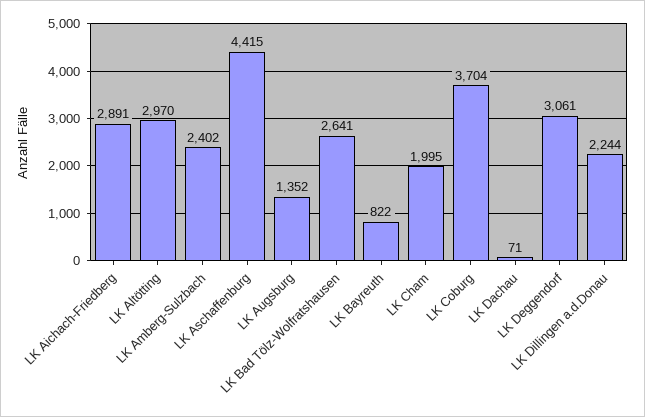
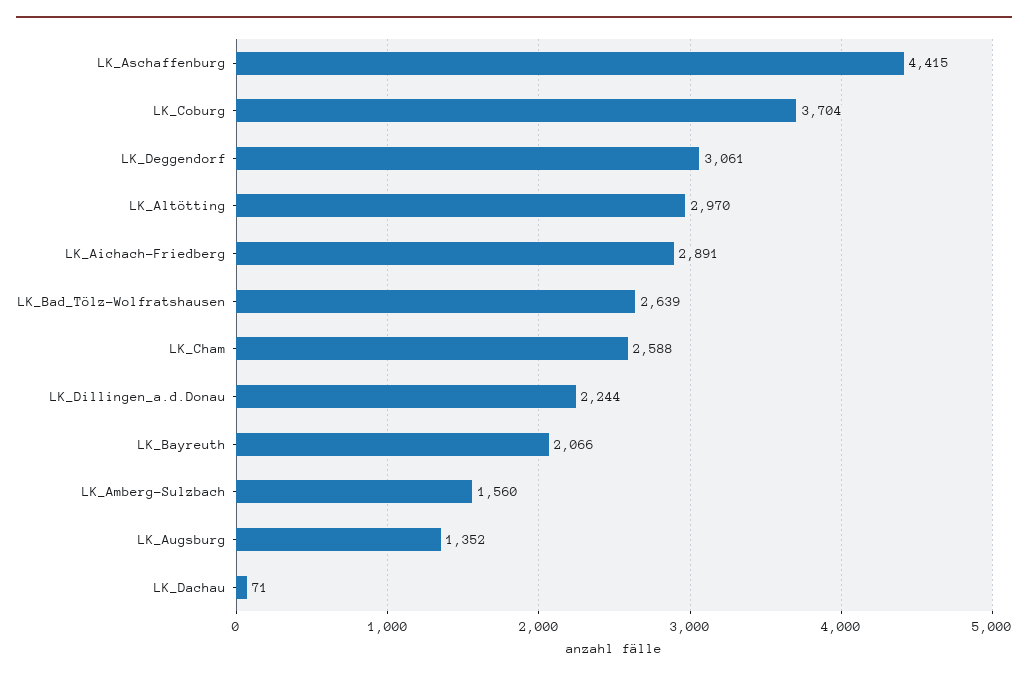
LK Amberg-Sulzbach: 2402 -> 1560
LK Bad Tölz-Wolfratshausen: 2641 -> 2639
LK Bayreuth: 822 -> 2066
LK Cham: 1995 -> 2588

